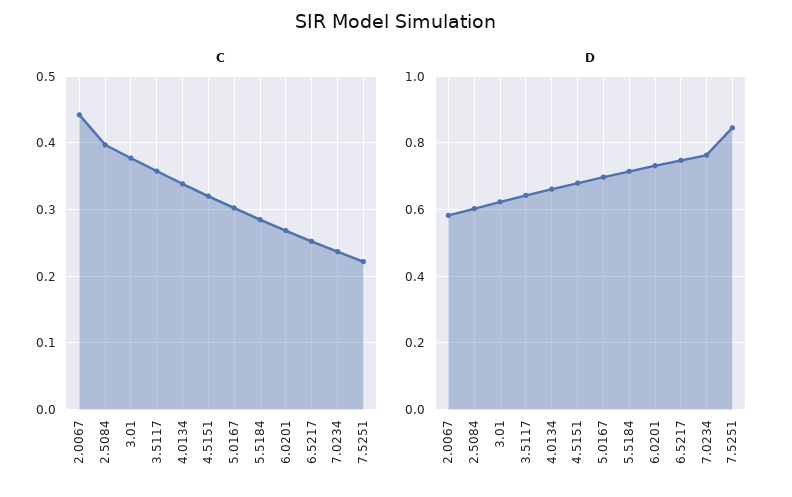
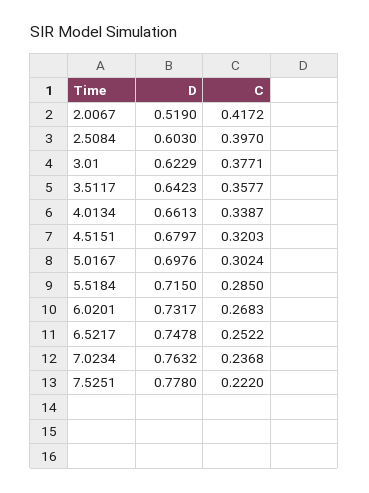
C, 2.0067: 0.44 -> 0.4172
D, 2.0067: 0.58 -> 0.519
D, 7.5251: 0.84 -> 0.778

